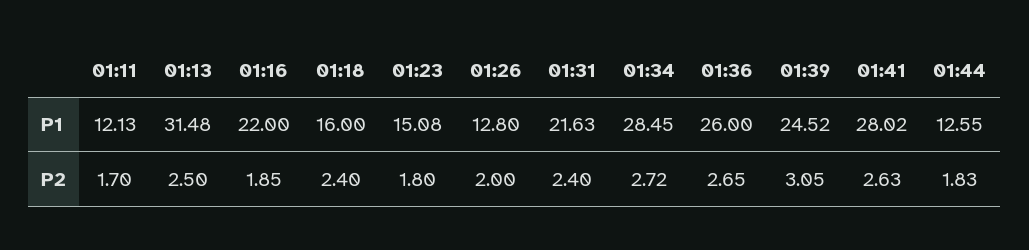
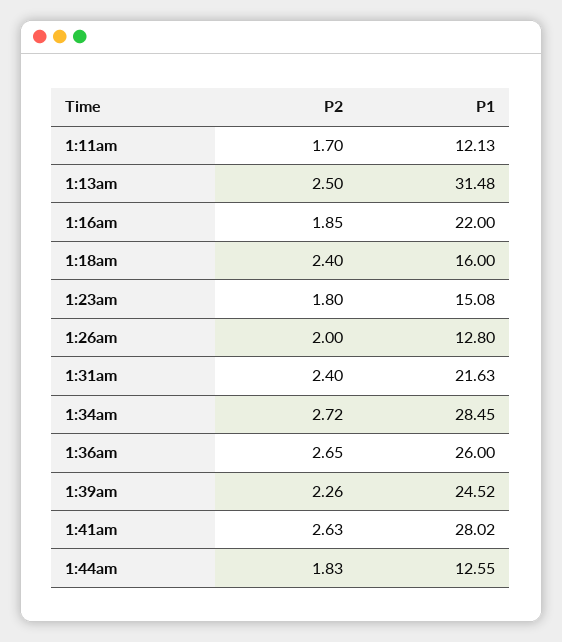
01:39, P2: 3.05 -> 2.26

